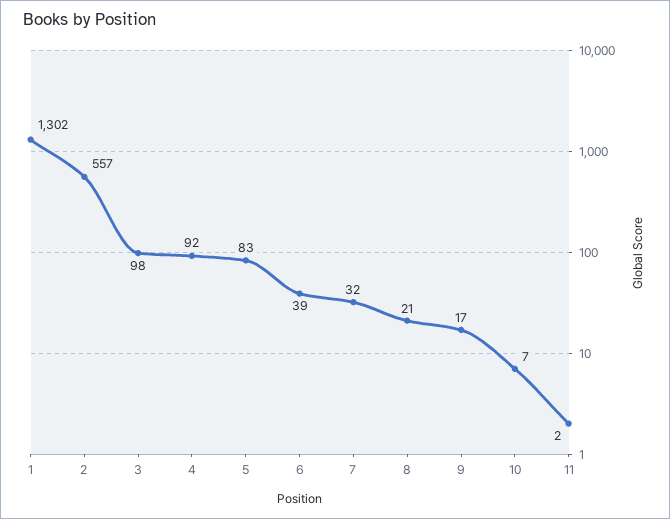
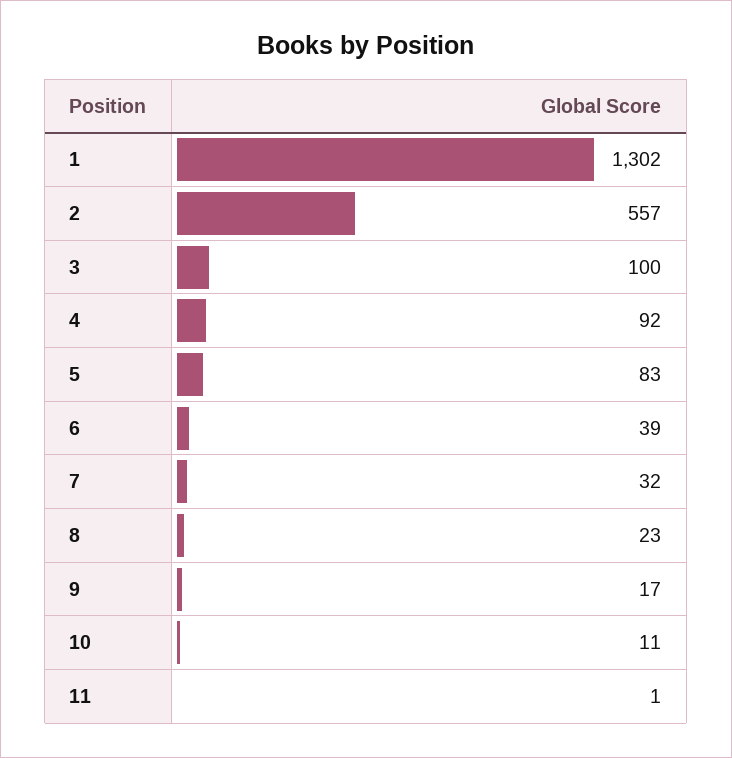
3: 98 -> 100
8: 21 -> 23
10: 7 -> 11
11: 2 -> 1

